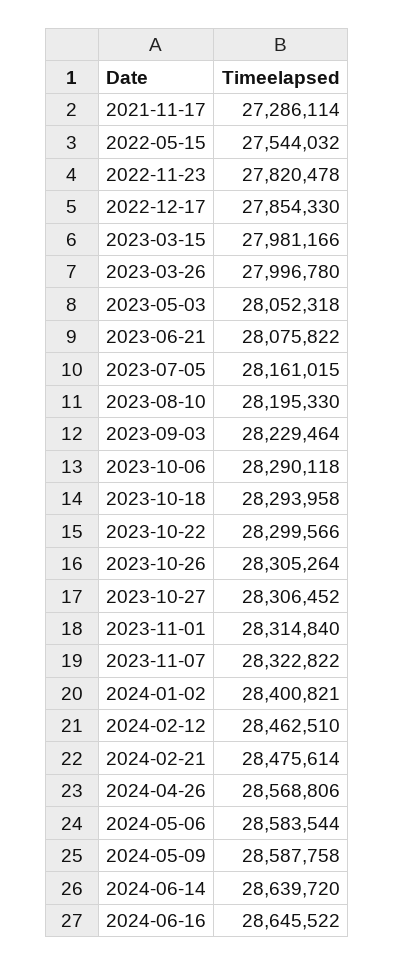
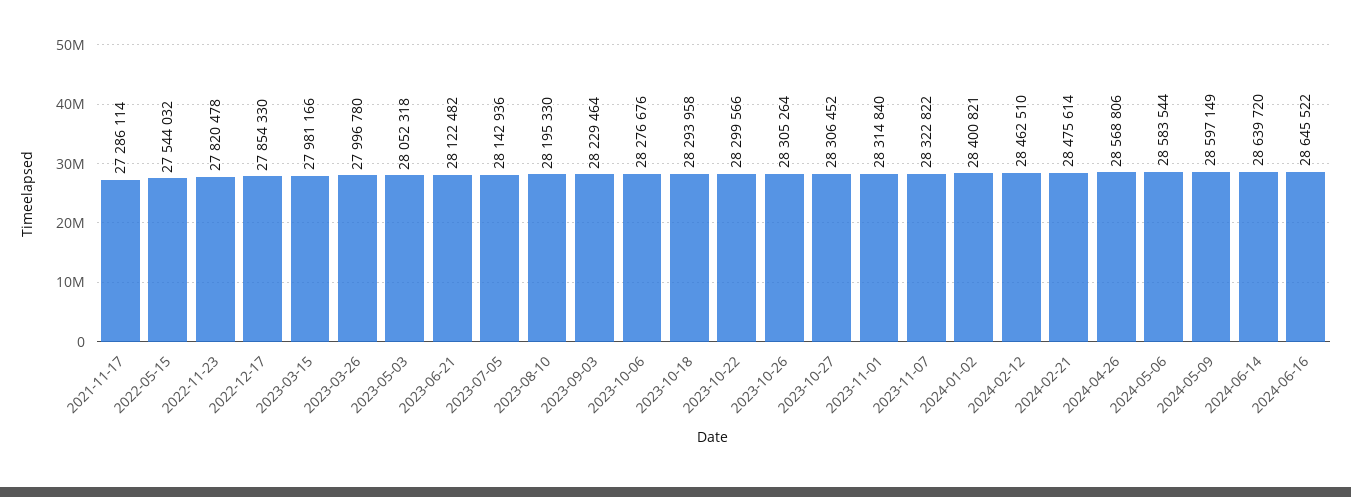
2023-06-21: 28075822 -> 28122482
2023-07-05: 28161015 -> 28142936
2023-10-06: 28290118 -> 28276676
2024-05-09: 28587758 -> 28597149

